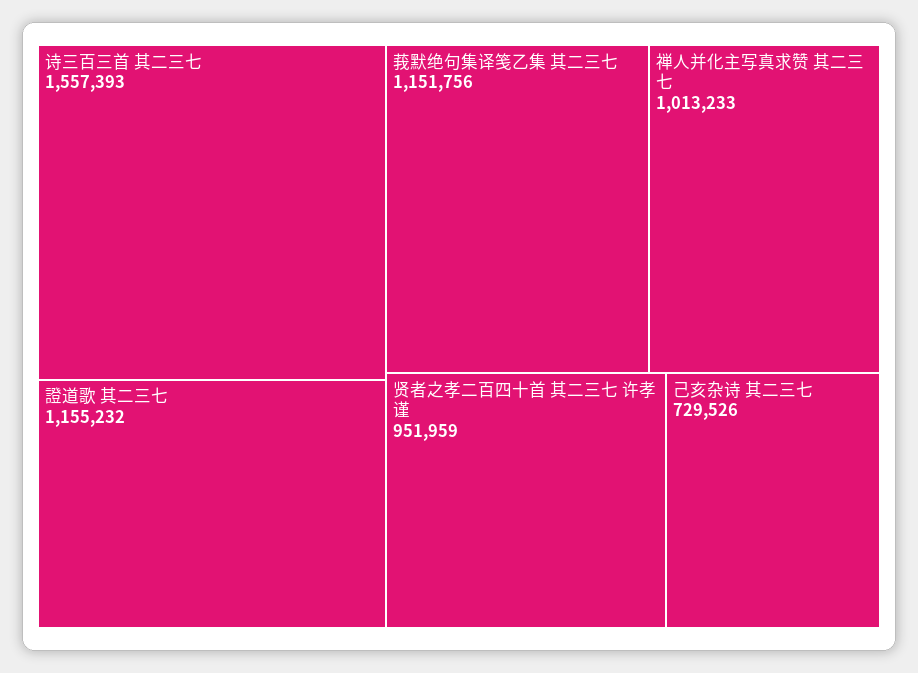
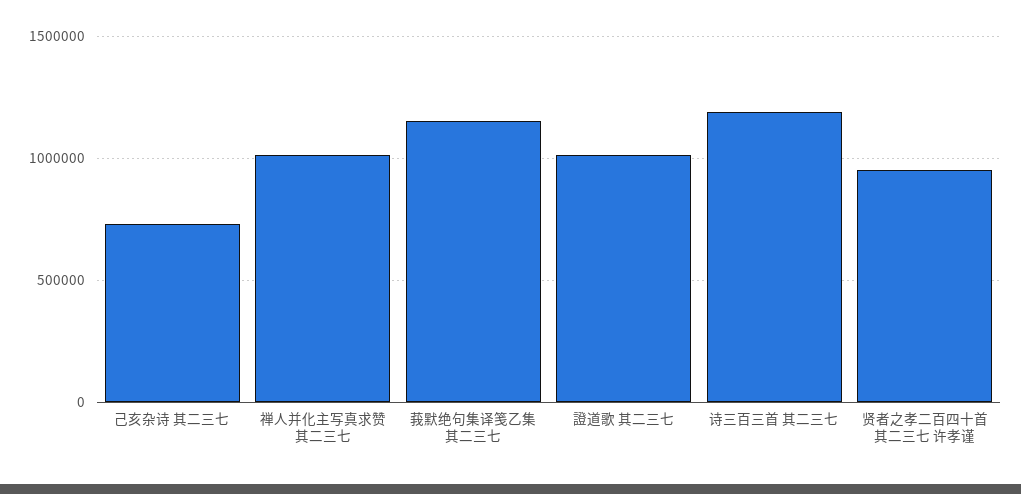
诗三百三首 其二三七: 1557393 -> 1200000
證道歌 其二三七: 1155232 -> 1000000

